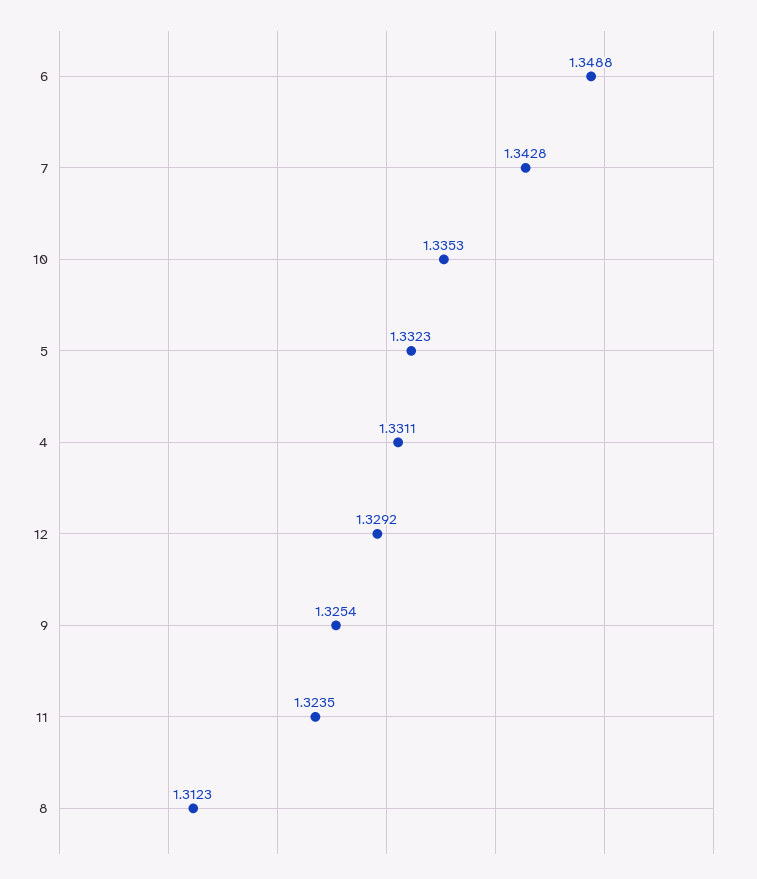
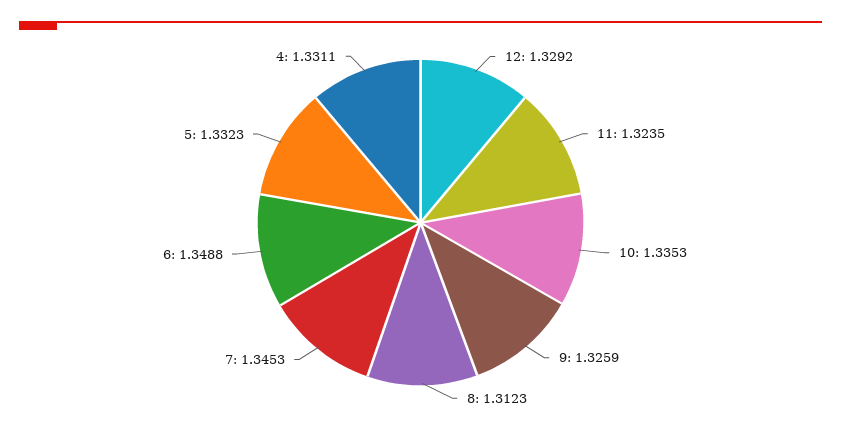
7: 1.3428 -> 1.3453
9: 1.3254 -> 1.3259

